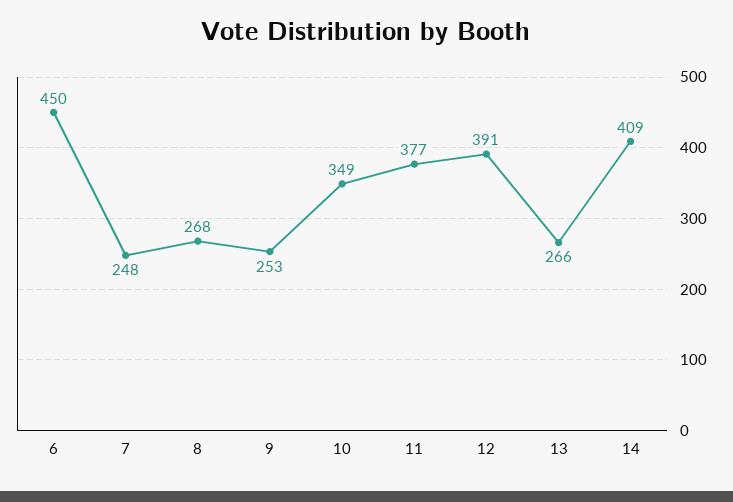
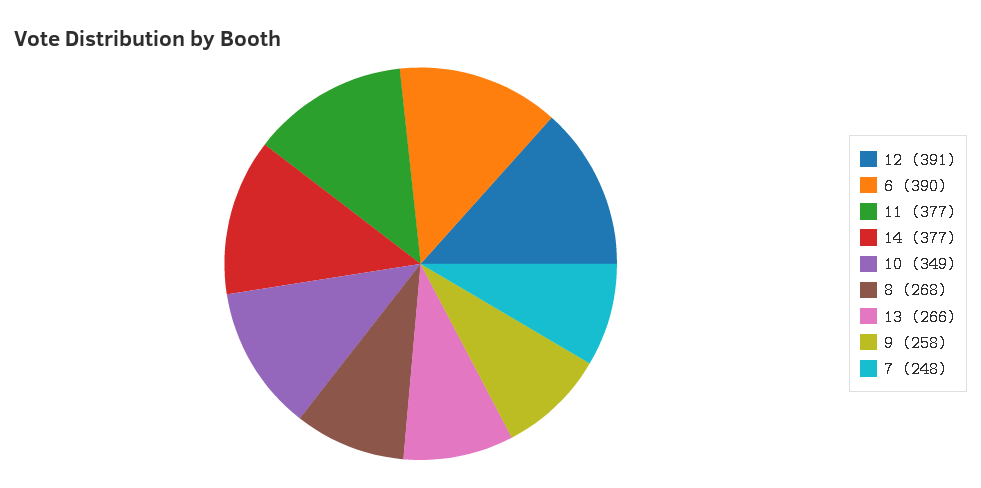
6: 450 -> 390
9: 253 -> 258
14: 409 -> 377

